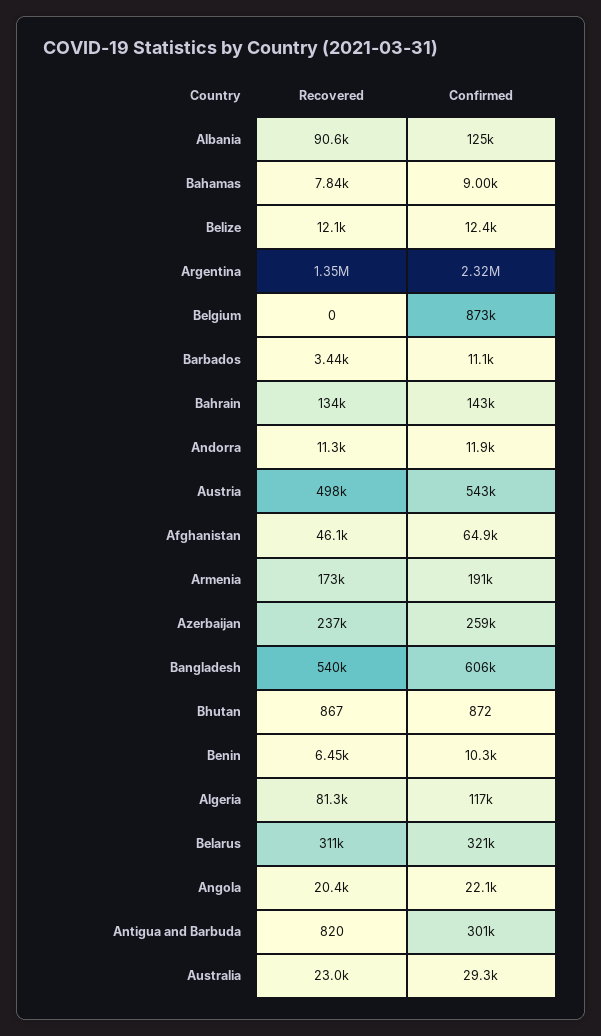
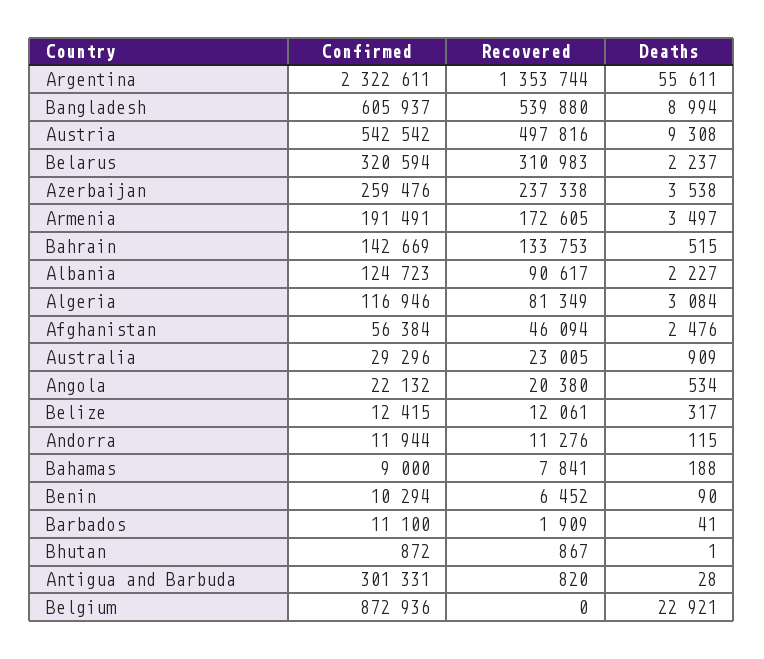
Recovered, Barbados: 3440 -> 1909
Confirmed, Afghanistan: 64900 -> 56384
Deaths, Argentina: none -> 55611
Deaths, Bangladesh: none -> 8994
Deaths, Austria: none -> 9308
Deaths, Belarus: none -> 2237
Deaths, Azerbaijan: none -> 3538
Deaths, Armenia: none -> 3497
Deaths, Bahrain: none -> 515
Deaths, Albania: none -> 2227
Deaths, Algeria: none -> 3084
Deaths, Afghanistan: none -> 2476
Deaths, Australia: none -> 909
Deaths, Angola: none -> 534
Deaths, Belize: none -> 317
Deaths, Andorra: none -> 115
Deaths, Bahamas: none -> 188
Deaths, Benin: none -> 90
Deaths, Barbados: none -> 41
Deaths, Bhutan: none -> 1
Deaths, Antigua and Barbuda: none -> 28
Deaths, Belgium: none -> 22921

